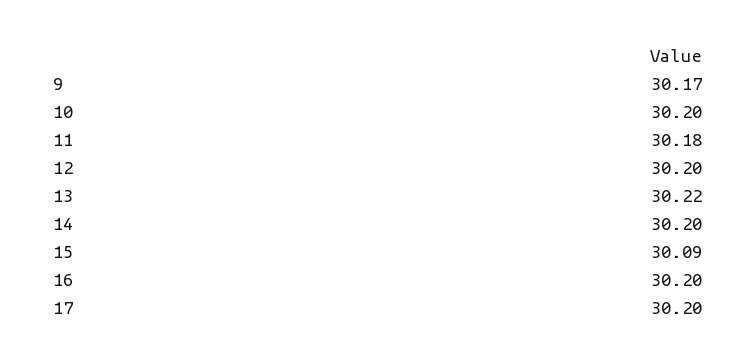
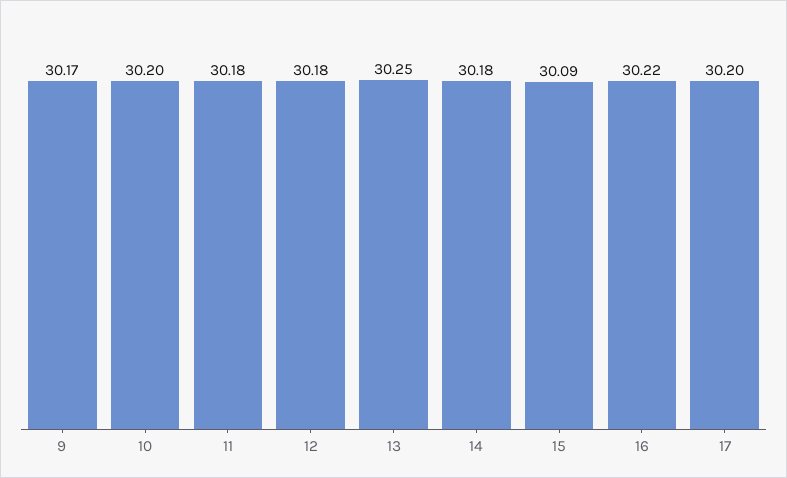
12: 30.2 -> 30.18
13: 30.22 -> 30.25
14: 30.2 -> 30.18
16: 30.2 -> 30.22

